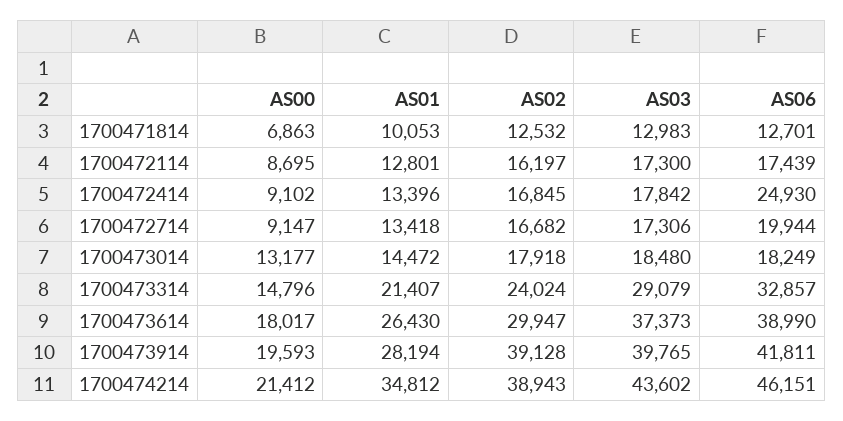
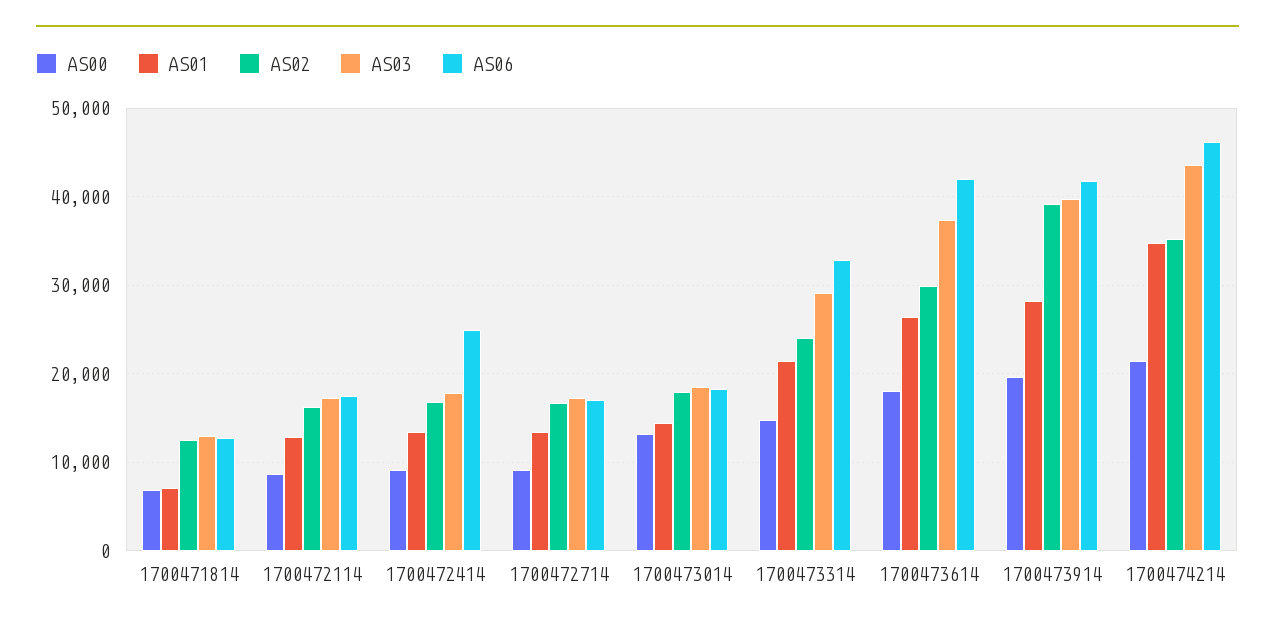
AS01, 1700471814: 10053 -> 7000
AS06, 1700472714: 19944 -> 17000
AS06, 1700473614: 38990 -> 42000
AS02, 1700474214: 38943 -> 35000

